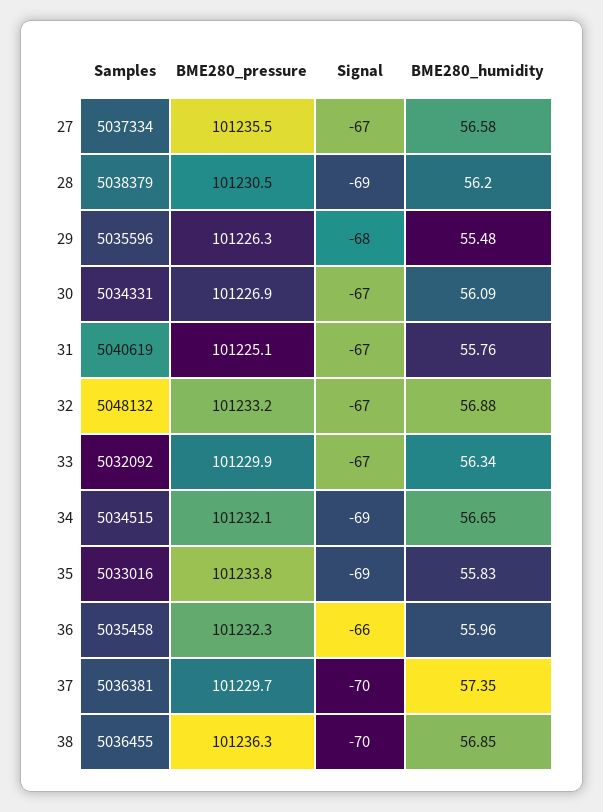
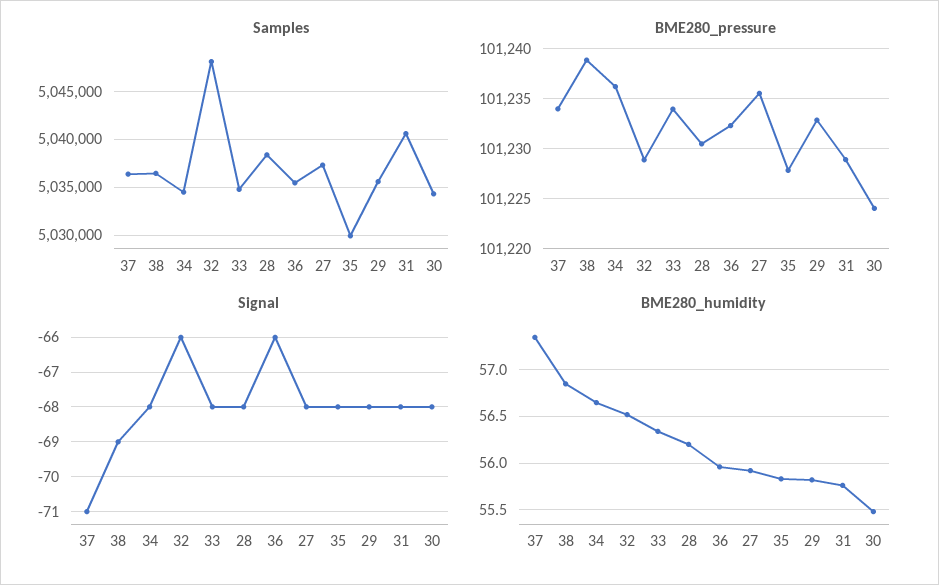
Signal, 27: -67 -> -68
BME280_humidity, 27: 56.58 -> 55.9
Signal, 28: -69 -> -68
BME280_pressure, 29: 101226.3 -> 101233
BME280_humidity, 29: 55.48 -> 55.8
BME280_pressure, 30: 101226.9 -> 101224
Signal, 30: -67 -> -68
BME280_humidity, 30: 56.09 -> 55.5
BME280_pressure, 31: 101225.1 -> 101229
Signal, 31: -67 -> -68
BME280_pressure, 32: 101233.2 -> 101229
Signal, 32: -67 -> -66
BME280_humidity, 32: 56.88 -> 56.5
Samples, 33: 5032092 -> 5035000
BME280_pressure, 33: 101229.9 -> 101234
Signal, 33: -67 -> -68
BME280_pressure, 34: 101232.1 -> 101236
Signal, 34: -69 -> -68
Samples, 35: 5033016 -> 5030000
BME280_pressure, 35: 101233.8 -> 101228
Signal, 35: -69 -> -68
BME280_pressure, 37: 101229.7 -> 101234
Signal, 37: -70 -> -71
BME280_pressure, 38: 101236.3 -> 101239
Signal, 38: -70 -> -69

